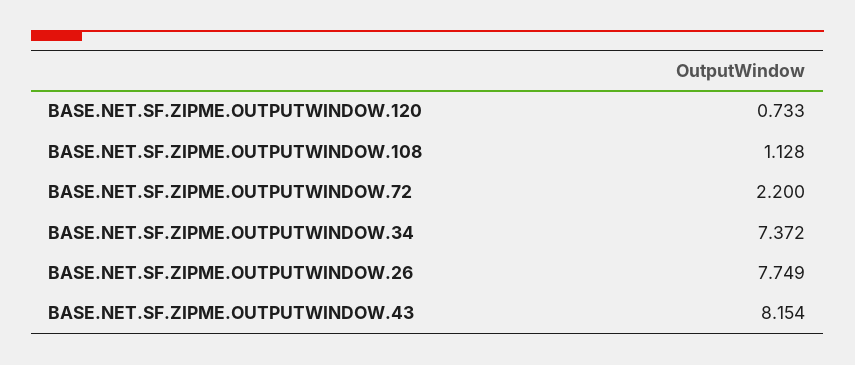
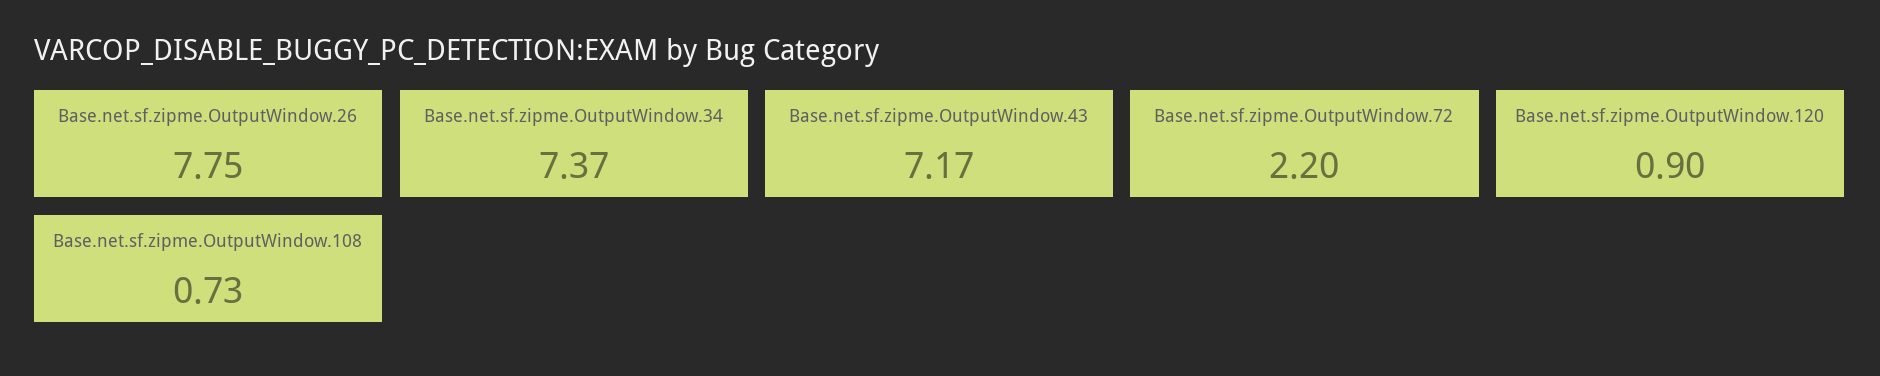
BASE.NET.SF.ZIPME.OUTPUTWINDOW.120: 0.733 -> 0.9
BASE.NET.SF.ZIPME.OUTPUTWINDOW.108: 1.128 -> 0.73
BASE.NET.SF.ZIPME.OUTPUTWINDOW.43: 8.154 -> 7.17

